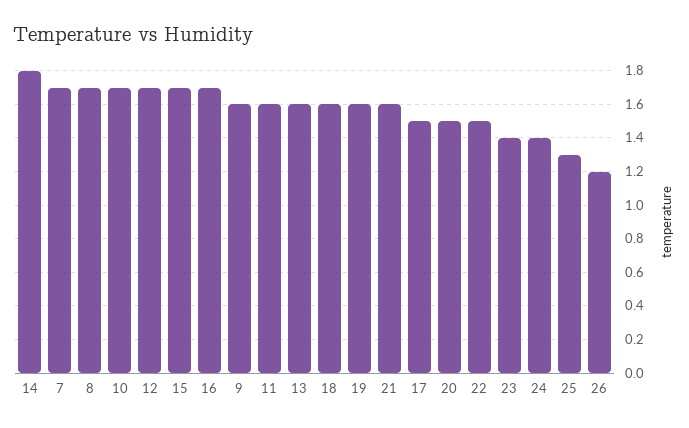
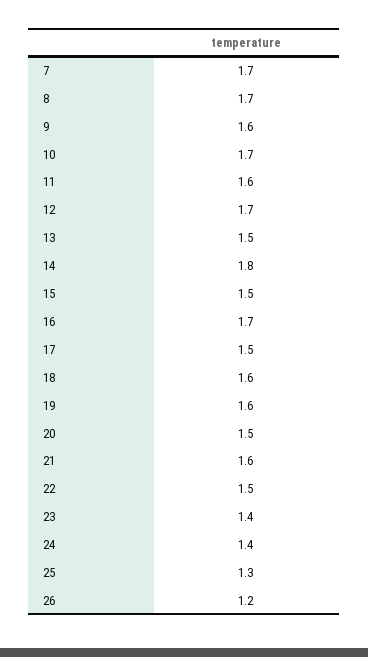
15: 1.7 -> 1.5
13: 1.6 -> 1.5

